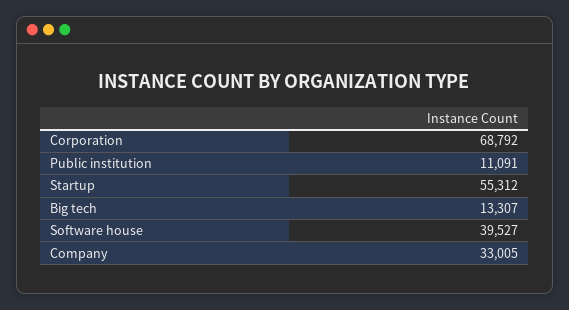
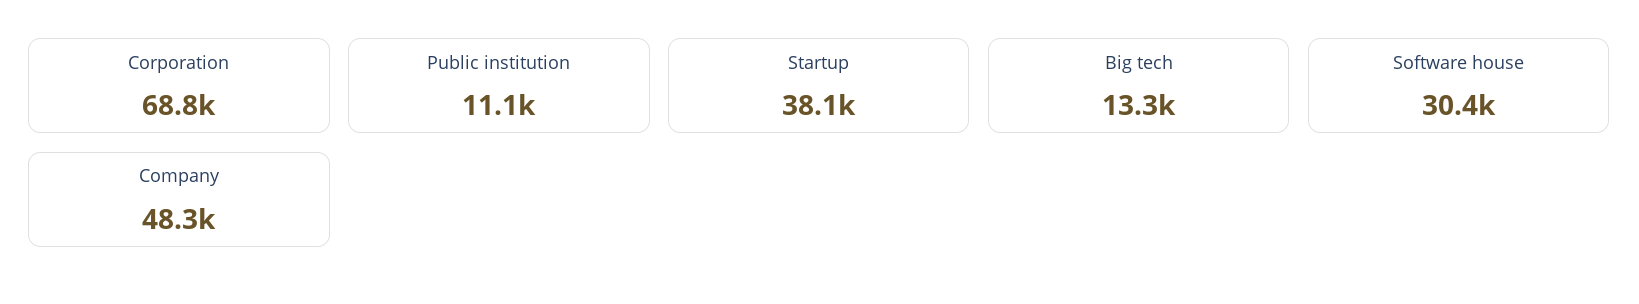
Startup: 55312 -> 38100
Software house: 39527 -> 30400
Company: 33005 -> 48300

